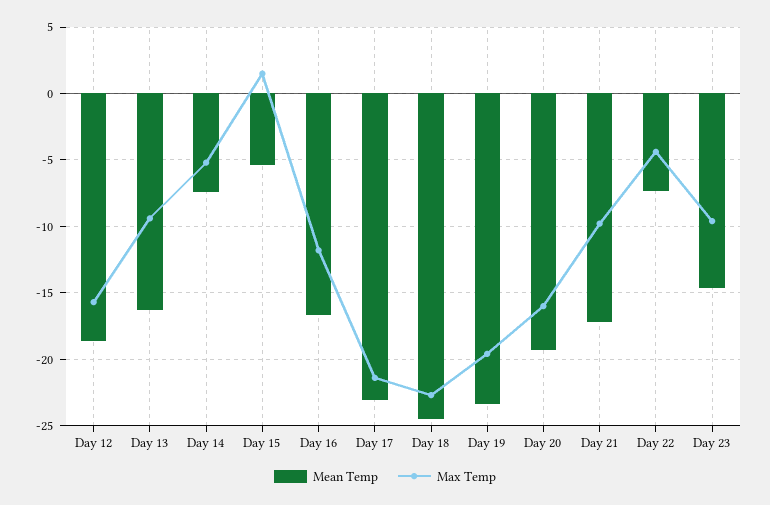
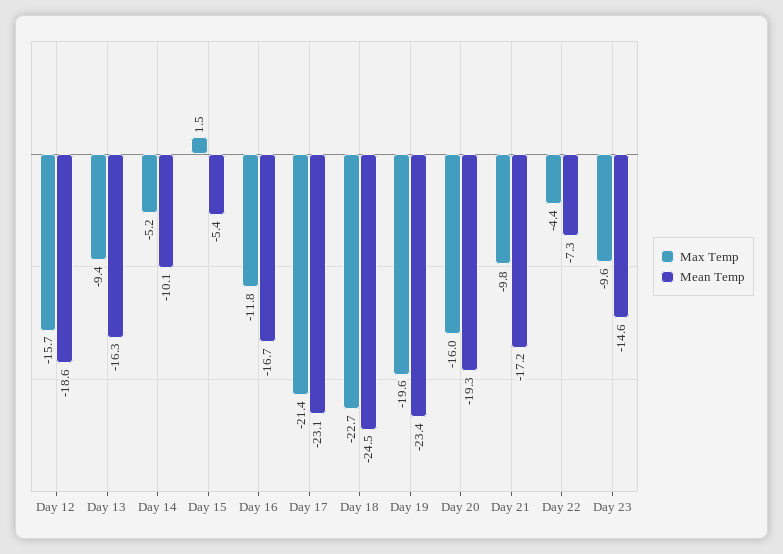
Mean Temp, Day 14: -7.5 -> -10.1

